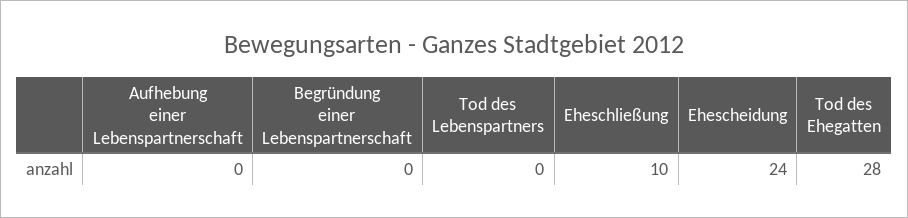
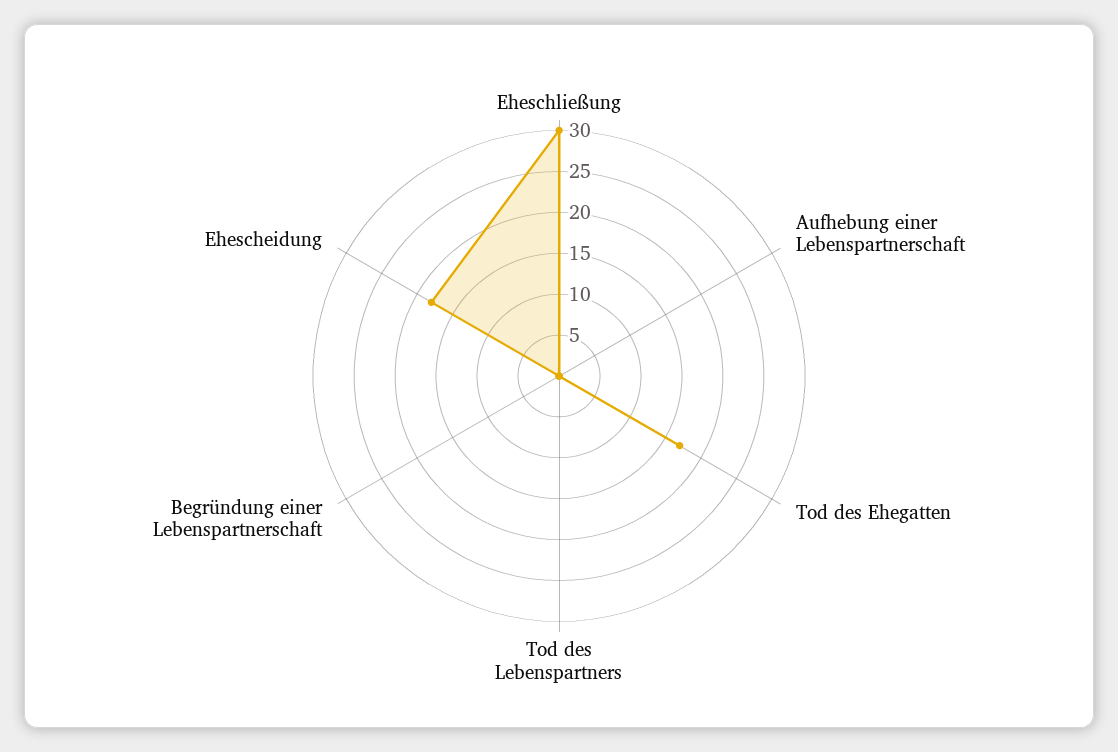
Eheschließung: 10 -> 30
Ehescheidung: 24 -> 18
Tod des Ehegatten: 28 -> 17

